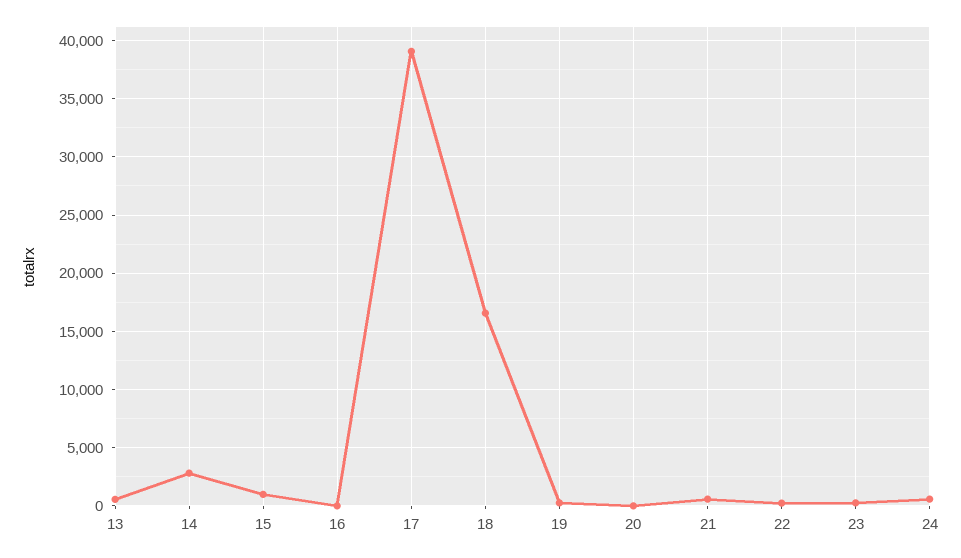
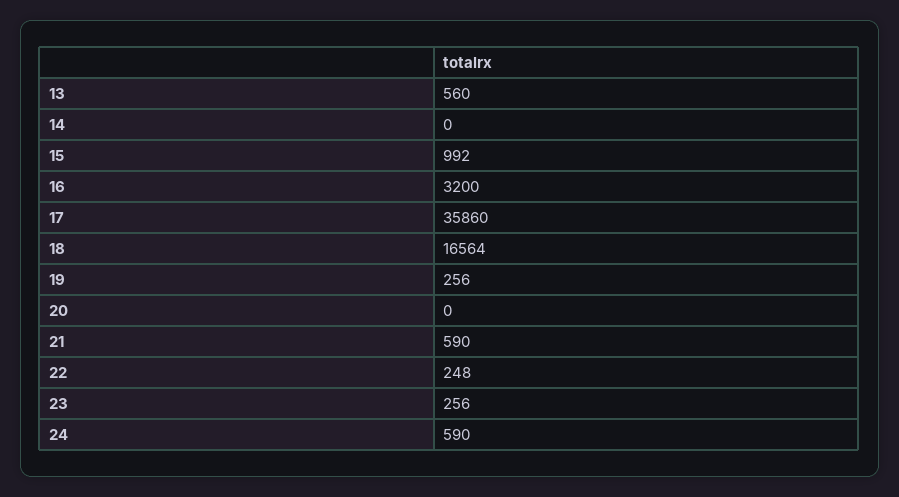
14: 3000 -> 0
16: 0 -> 3200
17: 39000 -> 35860

